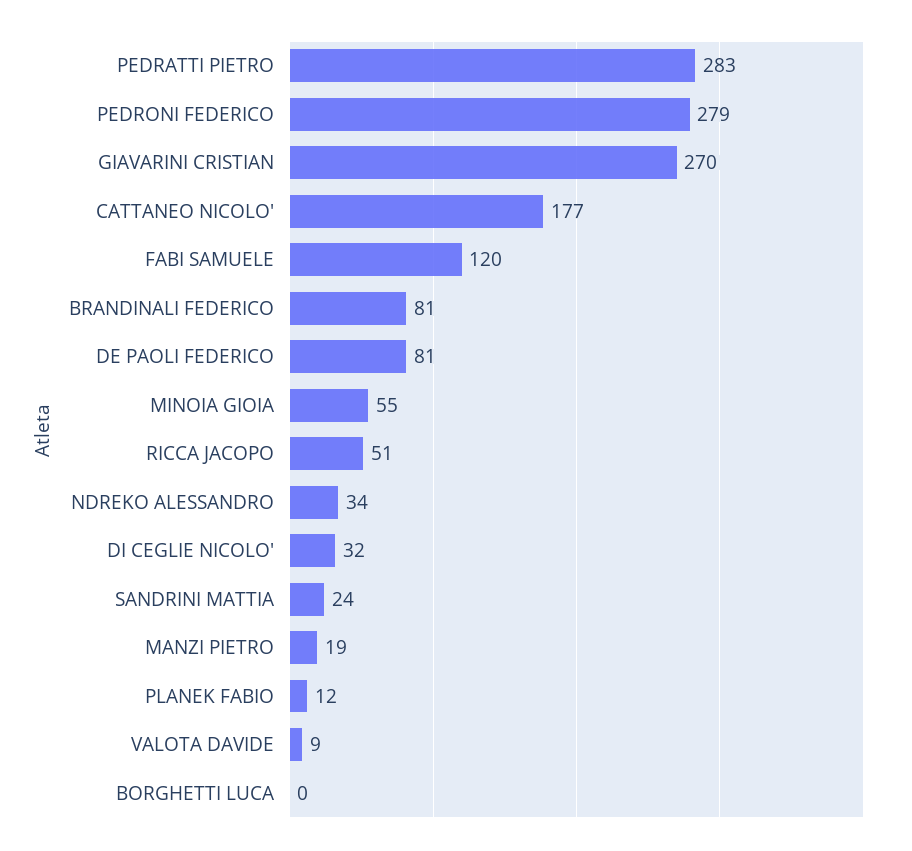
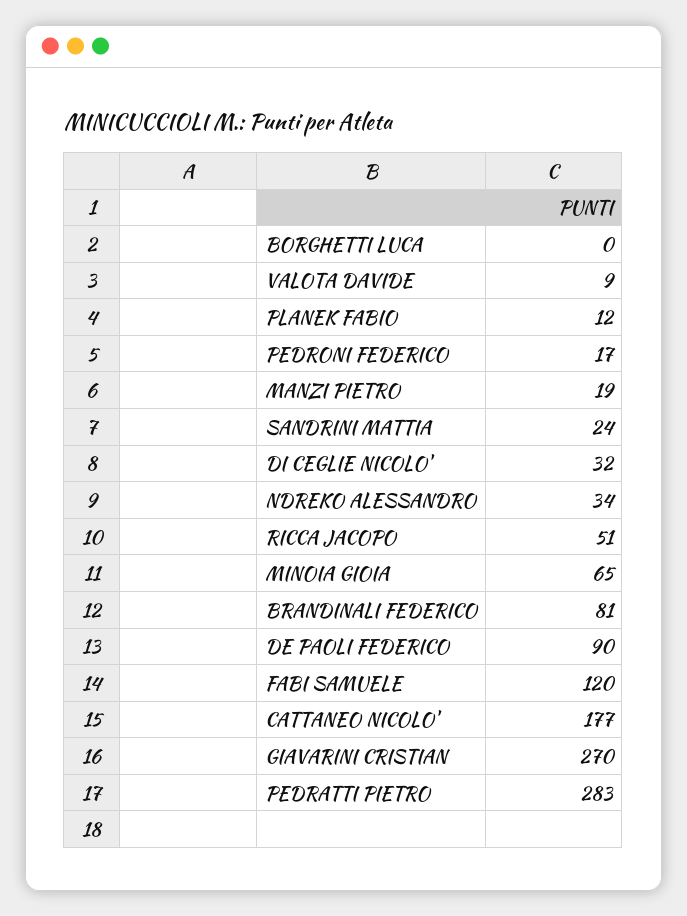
PEDRONI FEDERICO: 279 -> 17
DE PAOLI FEDERICO: 81 -> 90
MINOIA GIOIA: 55 -> 65

